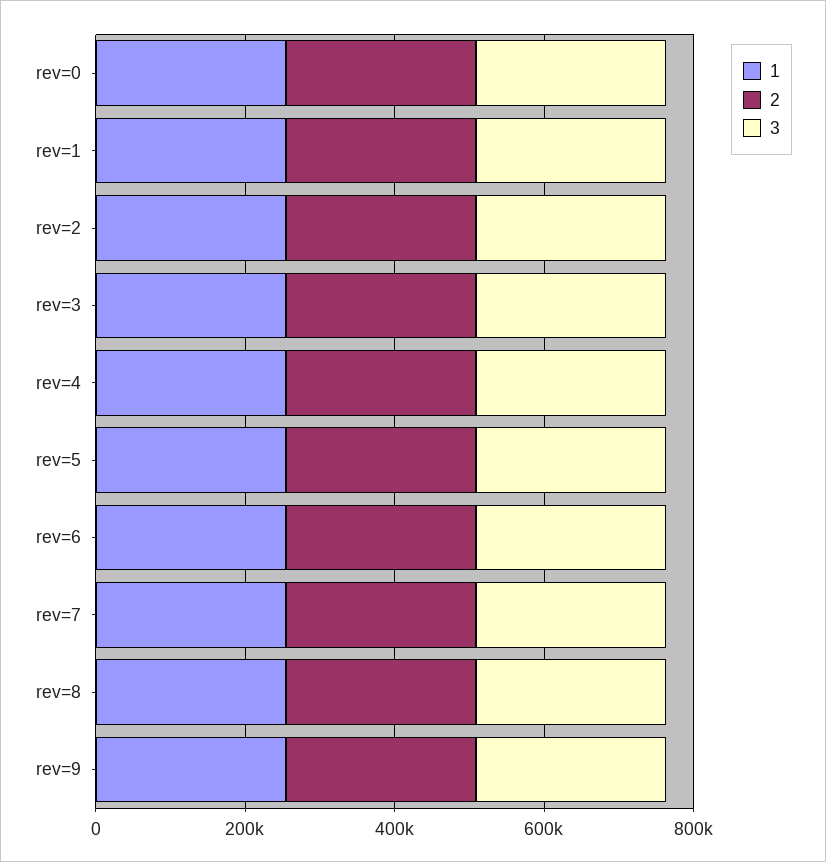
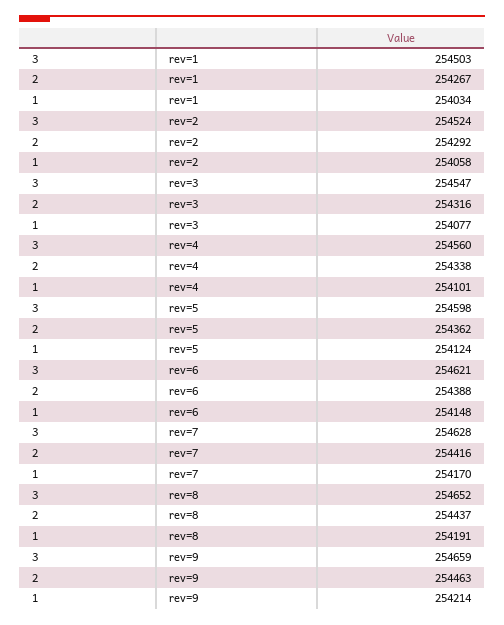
1, rev=0: 250000 -> none
2, rev=0: 250000 -> none
3, rev=0: 250000 -> none

